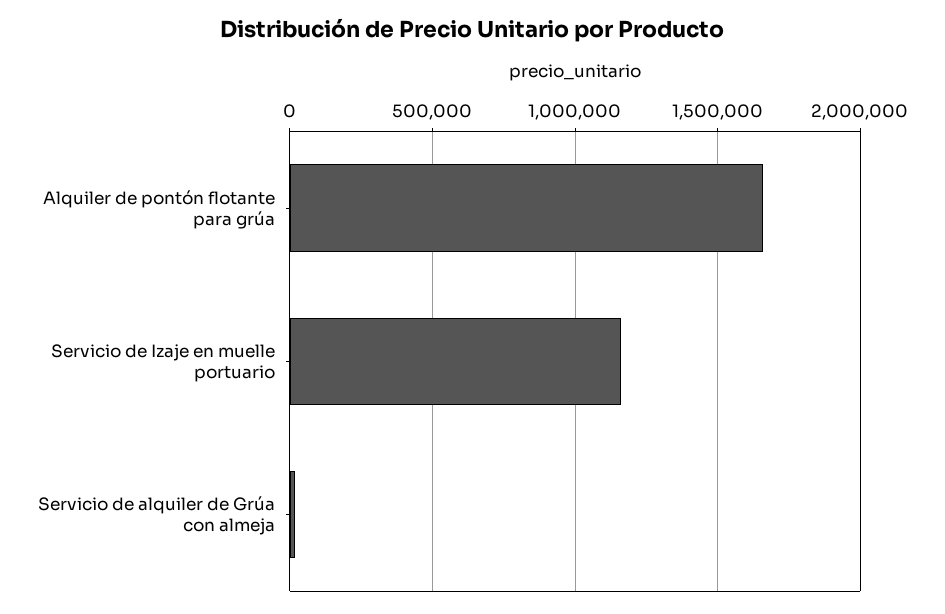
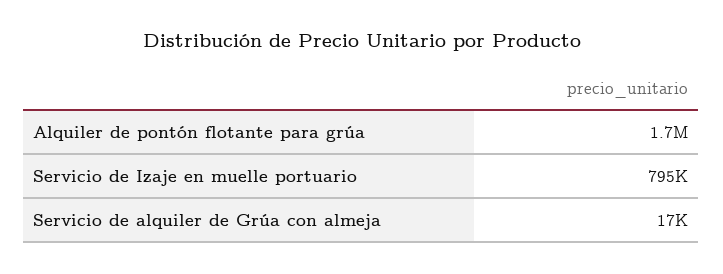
Servicio de Izaje en muelle portuario: 1150000 -> 795000

